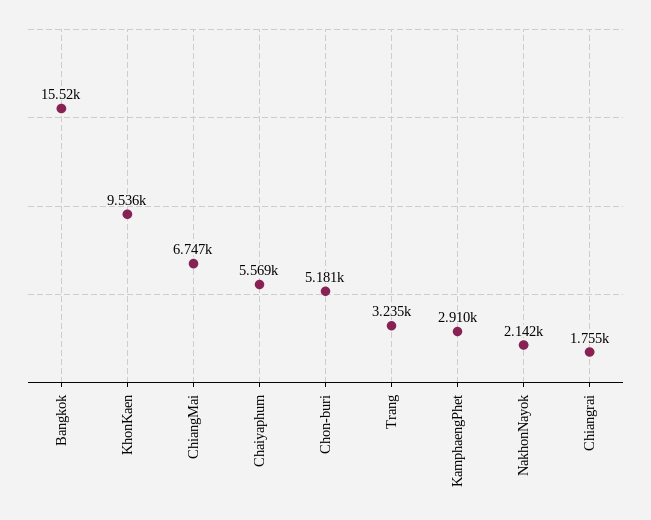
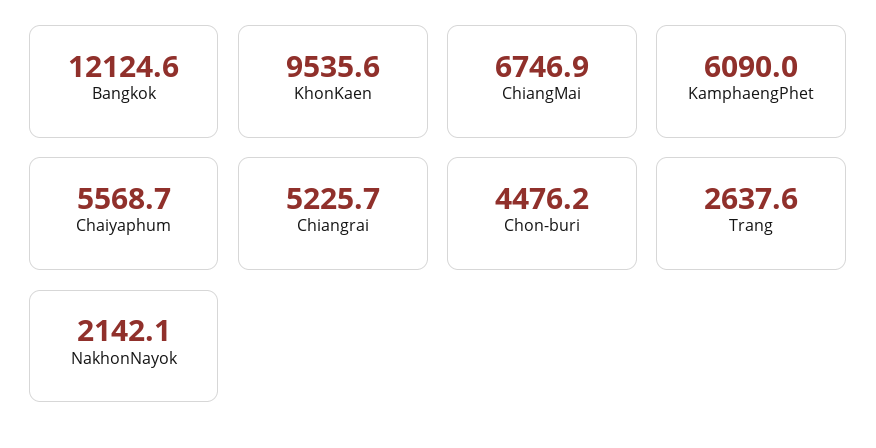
Bangkok: 15520 -> 12124.6
Chon-buri: 5181 -> 4476.2
Trang: 3235 -> 2637.6
KamphaengPhet: 2910 -> 6090
Chiangrai: 1755 -> 5225.7

